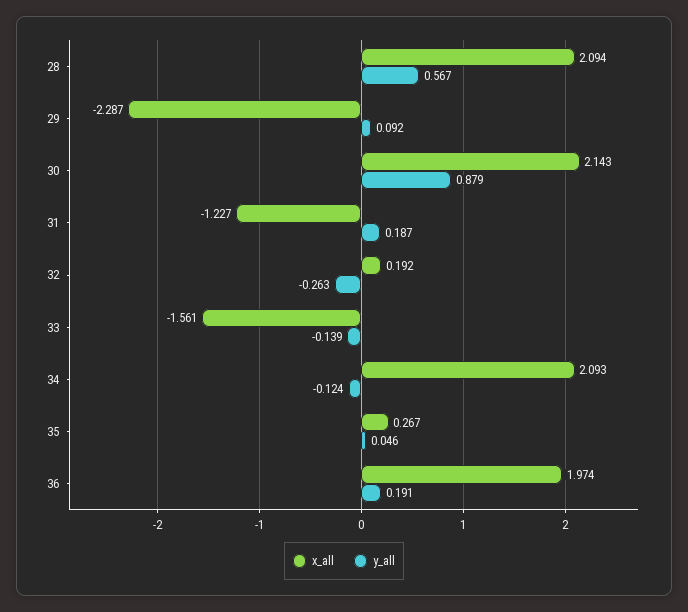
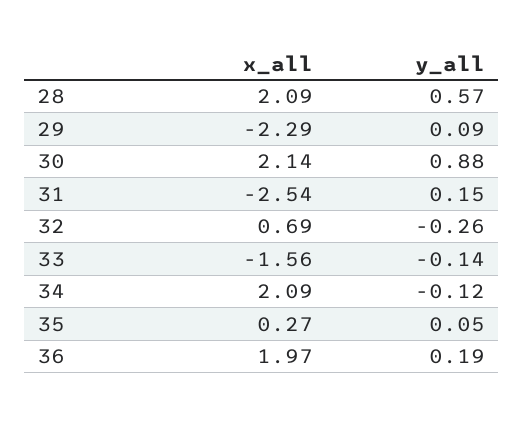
x_all, 31: -1.227 -> -2.54
y_all, 31: 0.187 -> 0.15
x_all, 32: 0.192 -> 0.69

